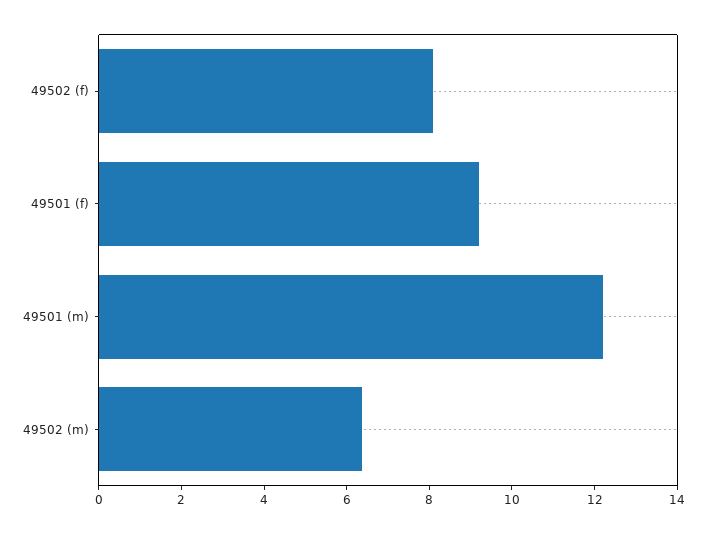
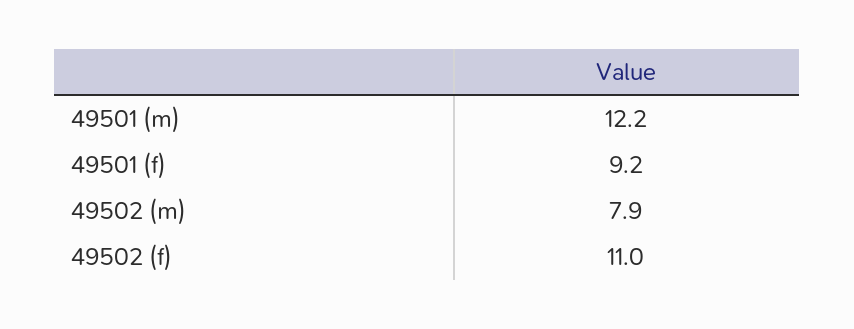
49502 (f): 8 -> 11
49502 (m): 6.5 -> 7.9

